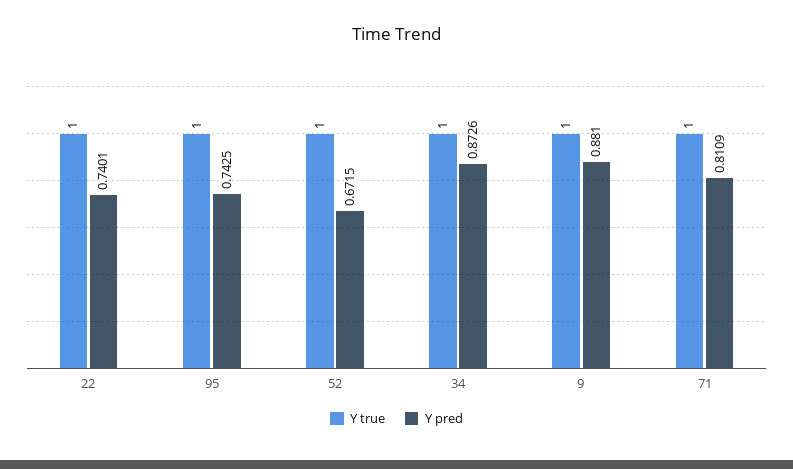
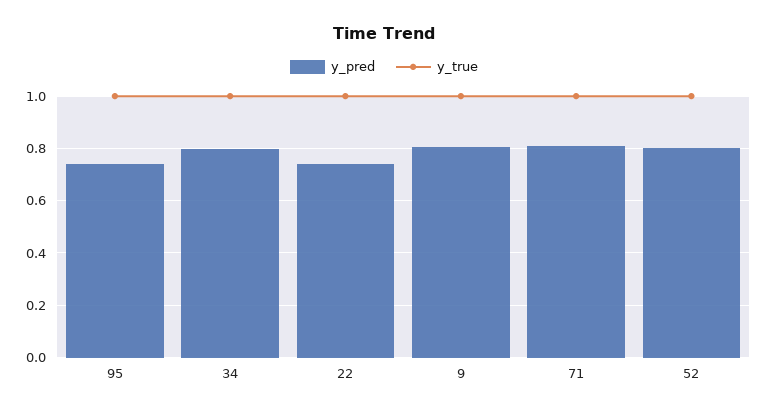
Y pred, 52: 0.6715 -> 0.8
Y pred, 34: 0.8726 -> 0.8
Y pred, 9: 0.881 -> 0.8

